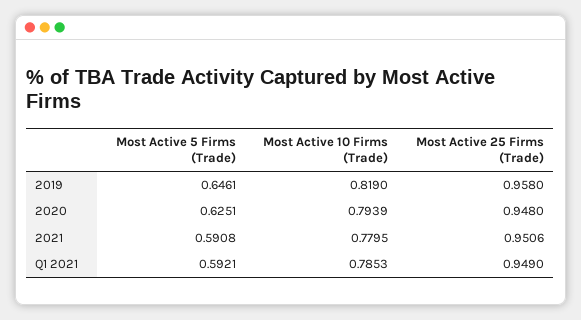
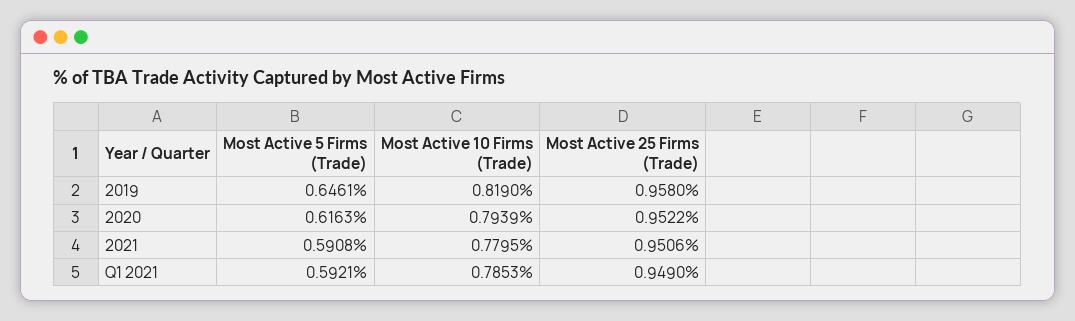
Most Active 5 Firms (Trade), 2020: 0.6251 -> 0.6163
Most Active 25 Firms (Trade), 2020: 0.948 -> 0.9522

